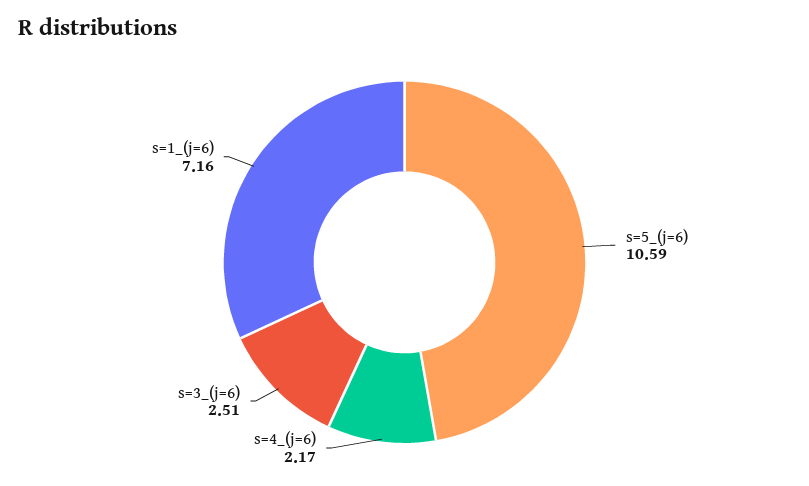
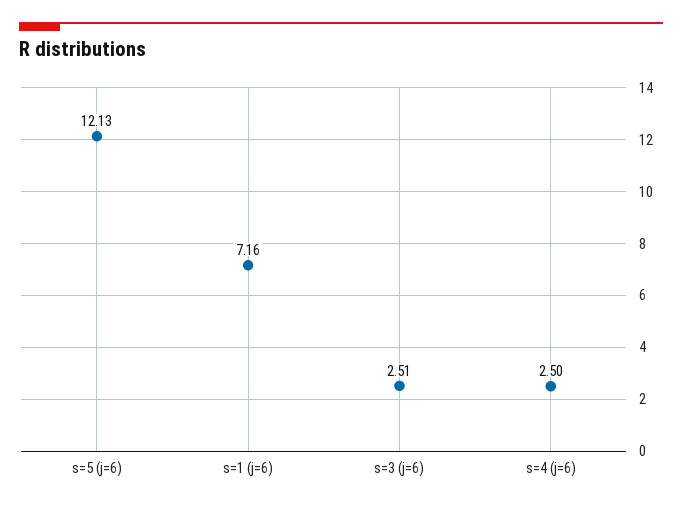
s=5_(j=6): 10.59 -> 12.13
s=4_(j=6): 2.17 -> 2.5

